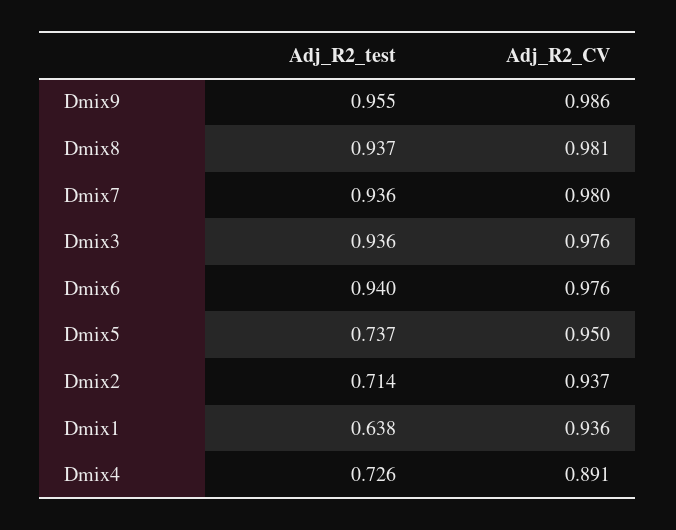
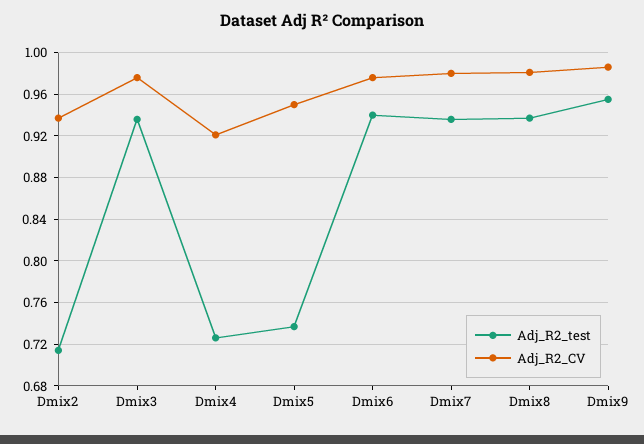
Adj_R2_test, Dmix1: 0.638 -> none
Adj_R2_CV, Dmix1: 0.936 -> none
Adj_R2_CV, Dmix4: 0.891 -> 0.92

